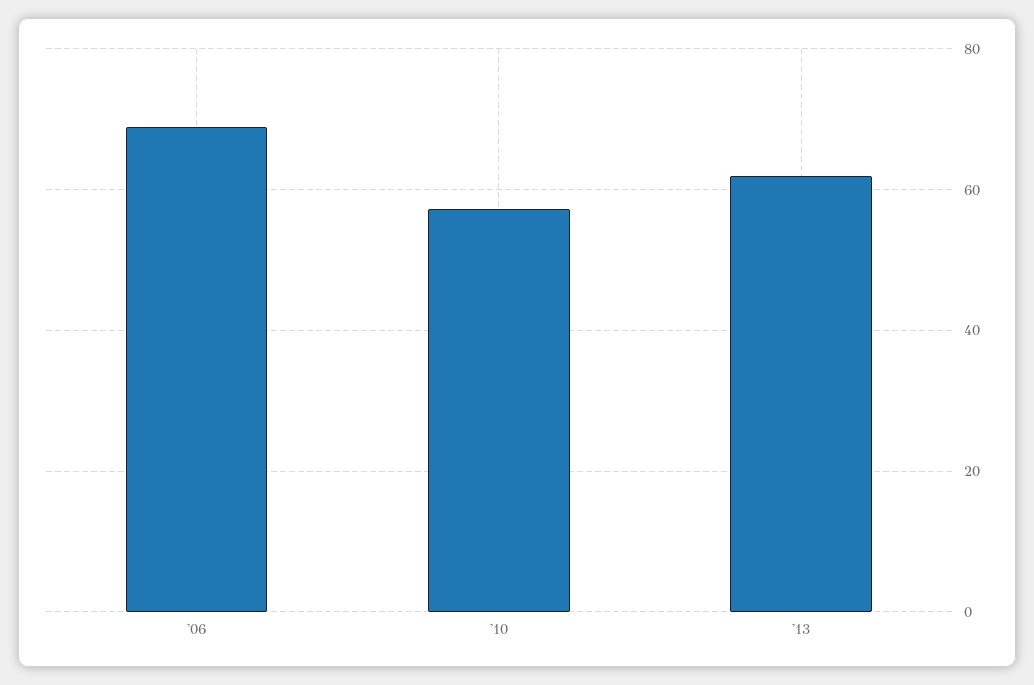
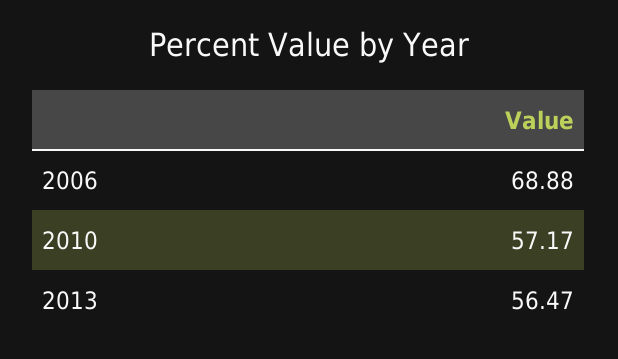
'13: 62 -> 56.47

